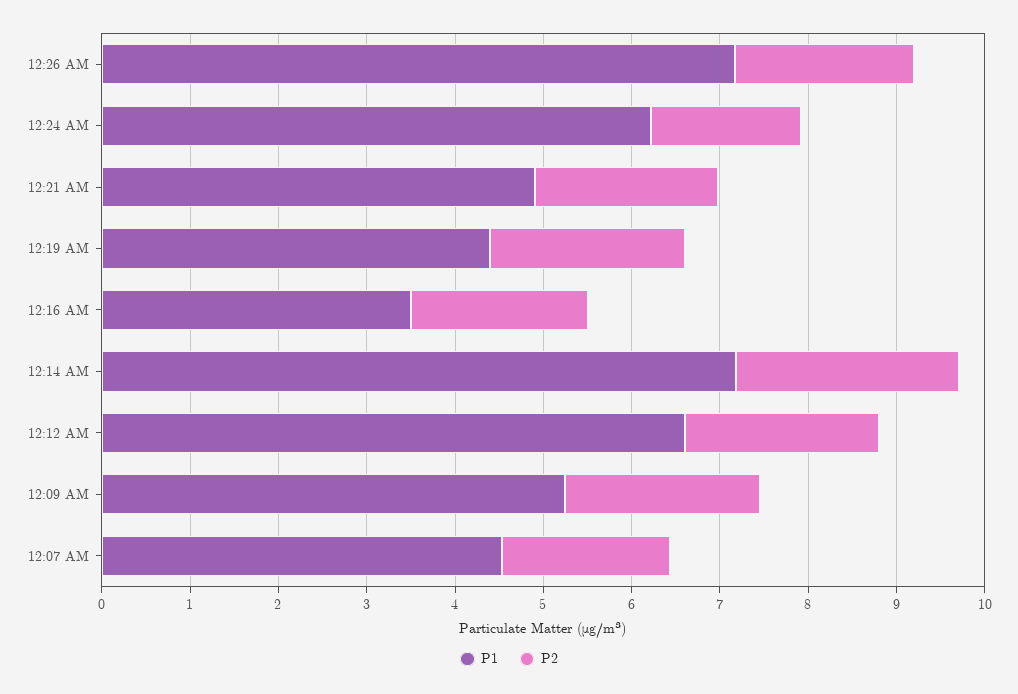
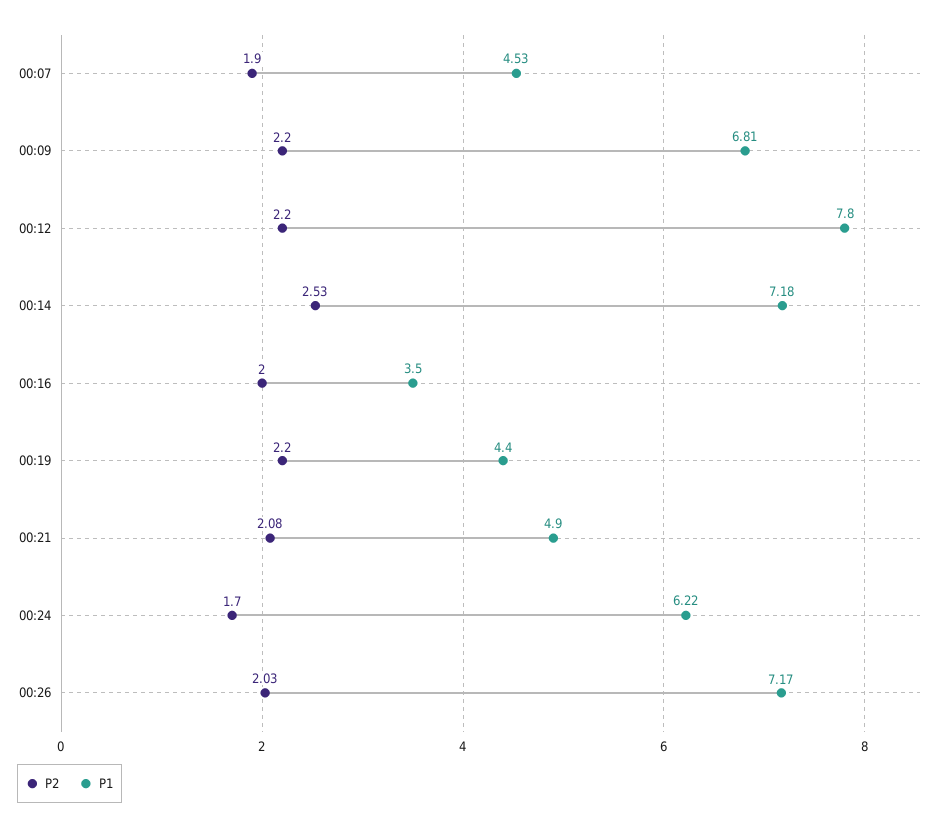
P1, 12:12 AM: 6.6 -> 7.8
P1, 12:09 AM: 5.2 -> 6.81

